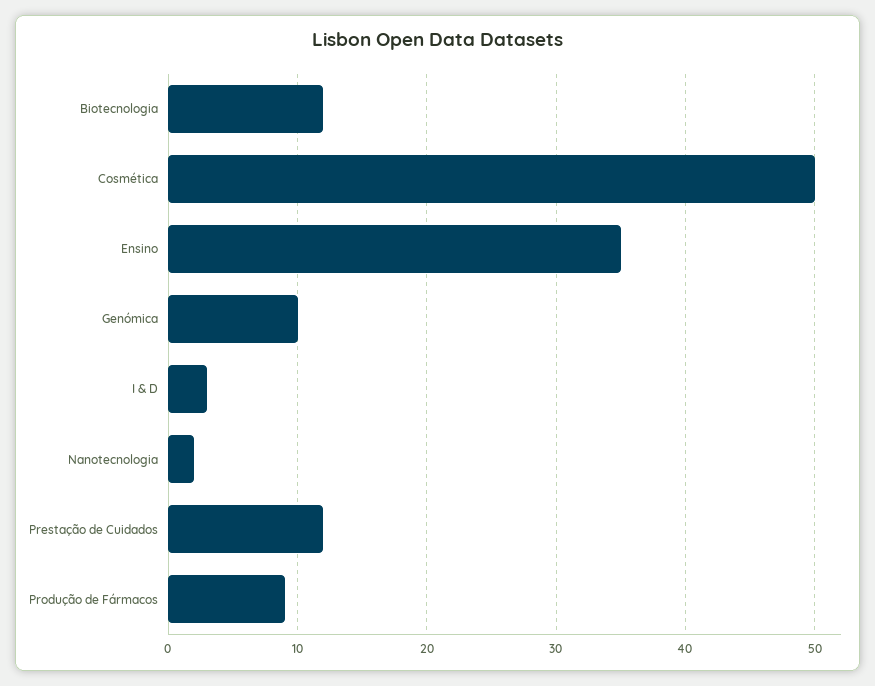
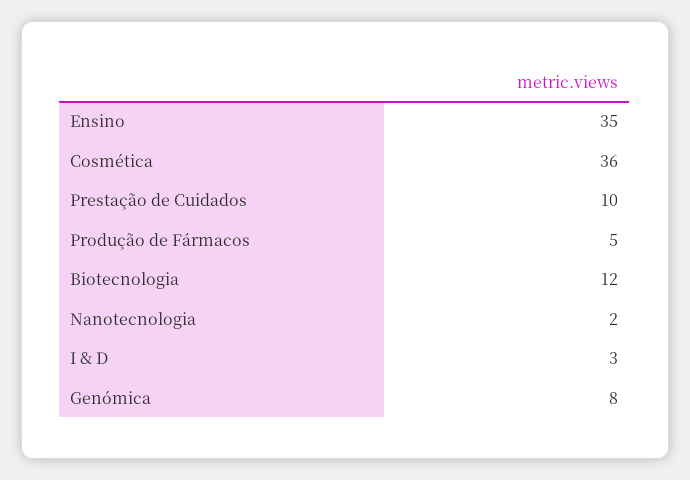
Cosmética: 50 -> 36
Genómica: 10 -> 8
Prestação de Cuidados: 12 -> 10
Produção de Fármacos: 9 -> 5

